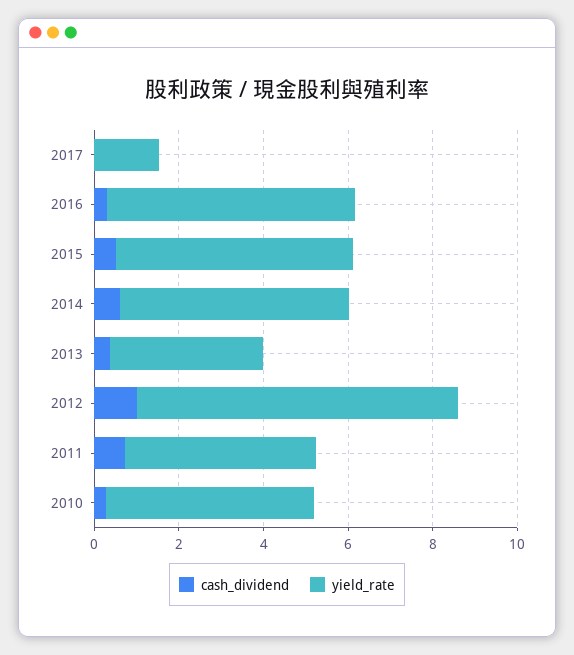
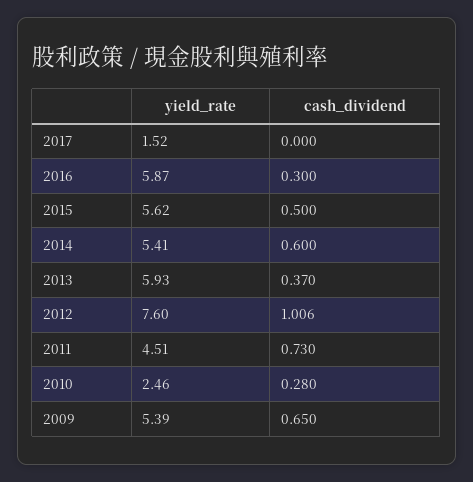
yield_rate, 2013: 3.5 -> 5.93
yield_rate, 2010: 5 -> 2.46
yield_rate, 2009: none -> 5.39
cash_dividend, 2009: none -> 0.65

